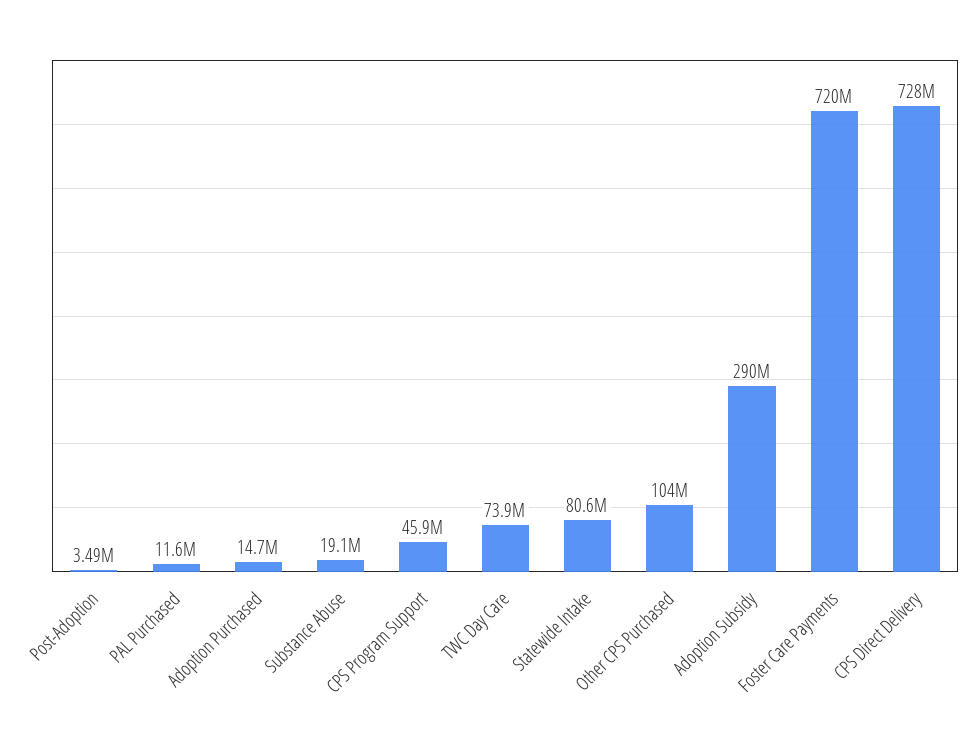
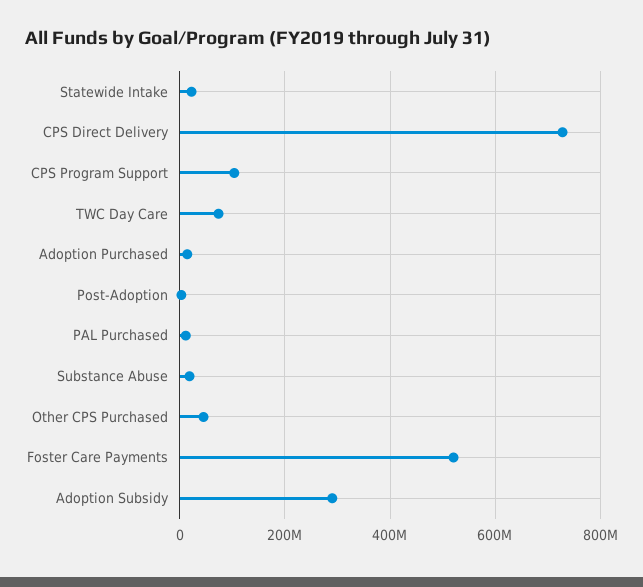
CPS Program Support: 45900000 -> 100000000
Statewide Intake: 80600000 -> 20000000
Other CPS Purchased: 104000000 -> 40000000
Foster Care Payments: 720000000 -> 520000000

